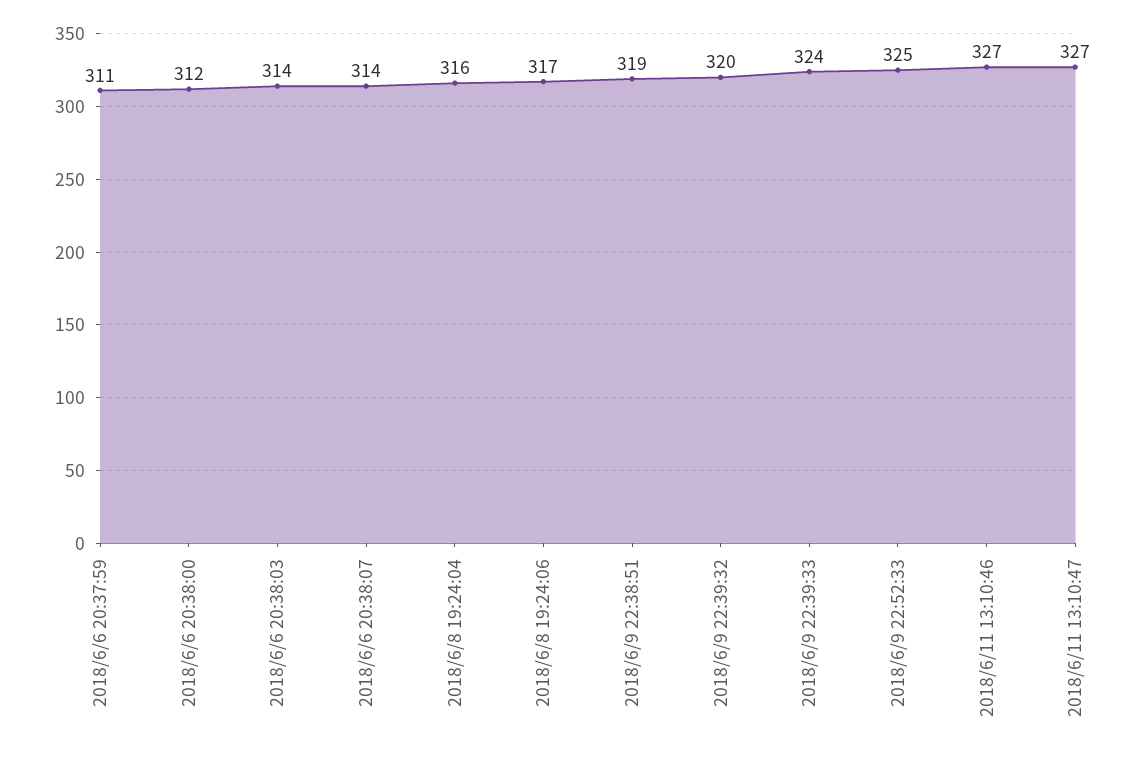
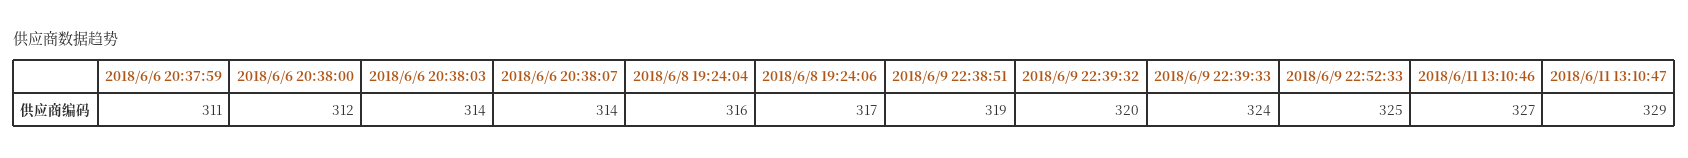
2018/6/11 13:10:47: 327 -> 329

